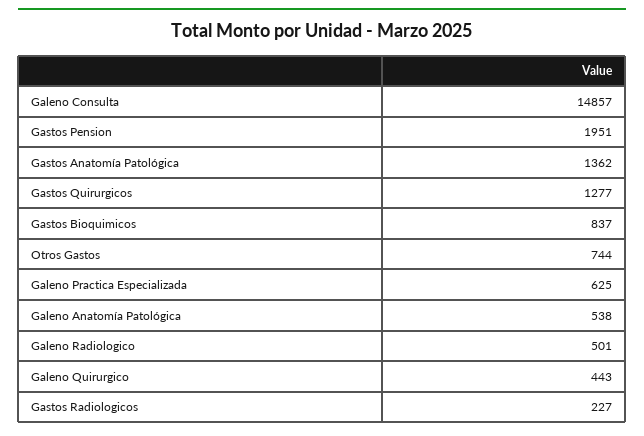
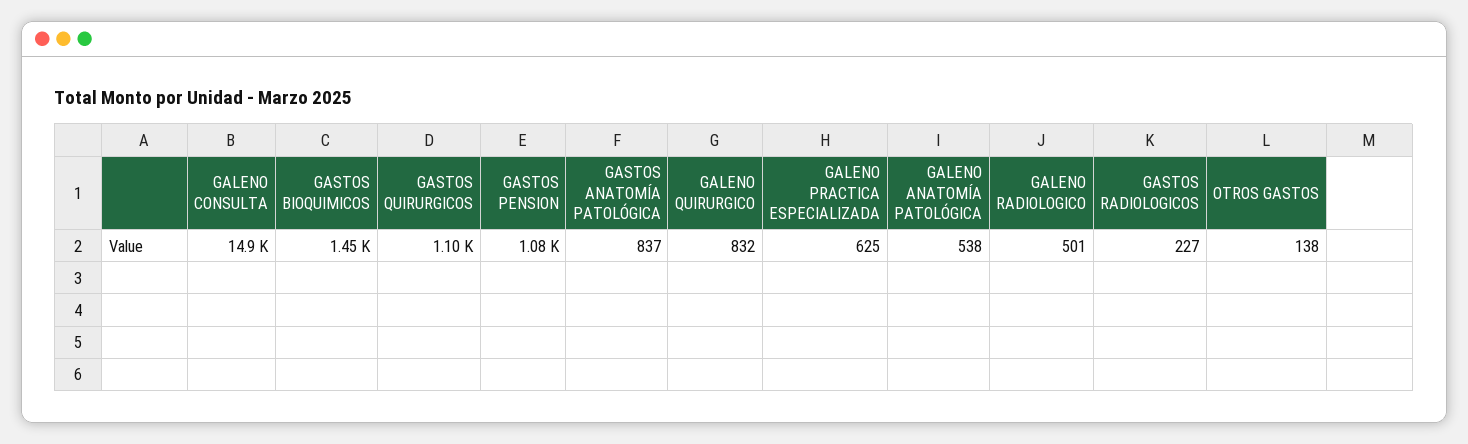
Gastos Pension: 1951 -> 1080
Gastos Anatomía Patológica: 1362 -> 837
Gastos Quirurgicos: 1277 -> 1100
Gastos Bioquimicos: 837 -> 1450
Otros Gastos: 744 -> 138
Galeno Quirurgico: 443 -> 832

